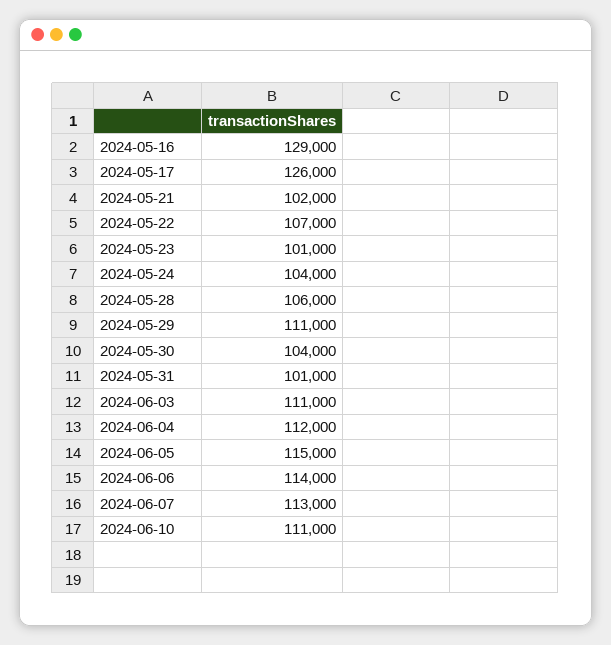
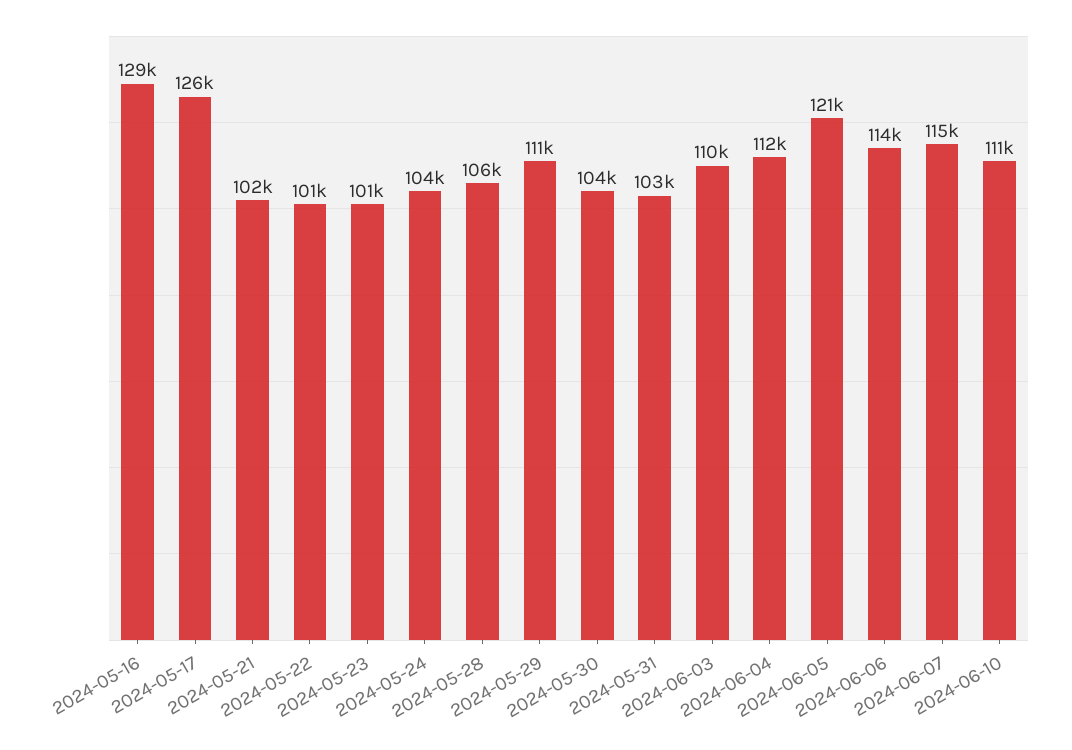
2024-05-22: 107000 -> 101000
2024-05-31: 101000 -> 103000
2024-06-03: 111000 -> 110000
2024-06-05: 115000 -> 121000
2024-06-07: 113000 -> 115000

